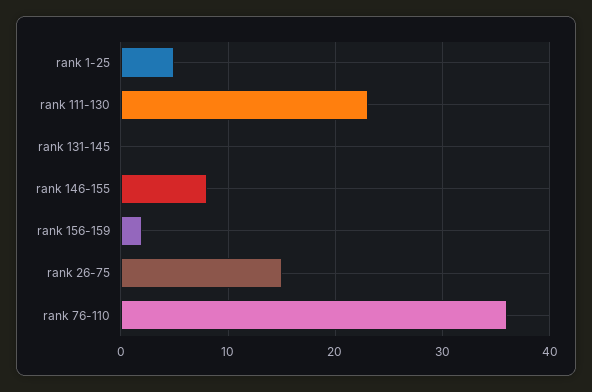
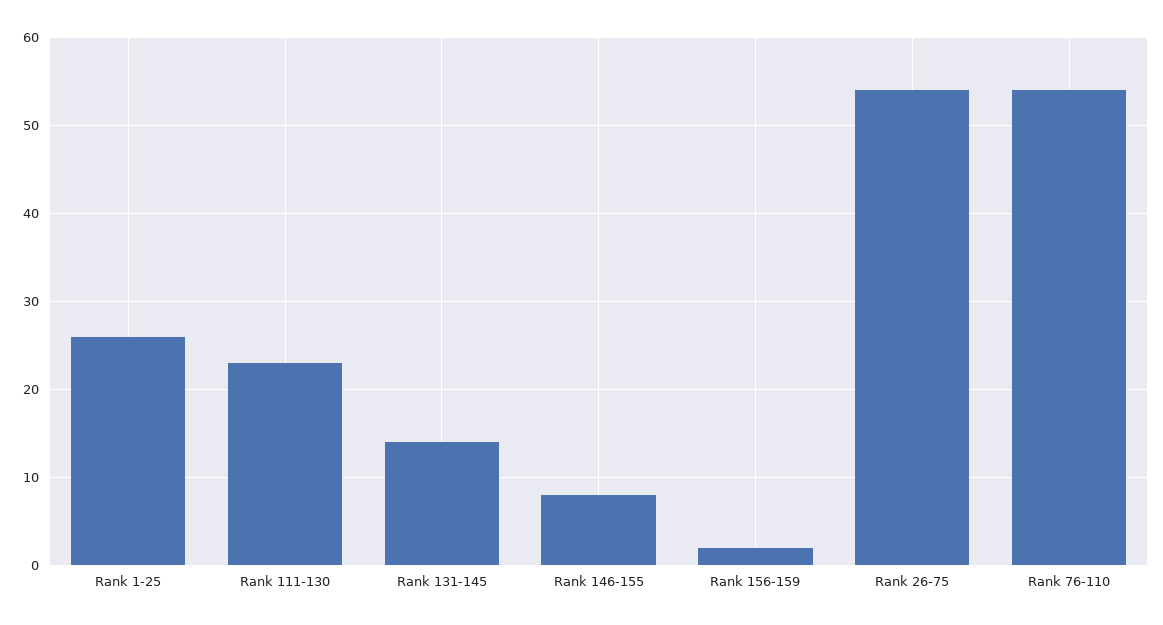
rank 1-25: 5 -> 26
rank 131-145: 0 -> 14
rank 26-75: 15 -> 54
rank 76-110: 36 -> 54

